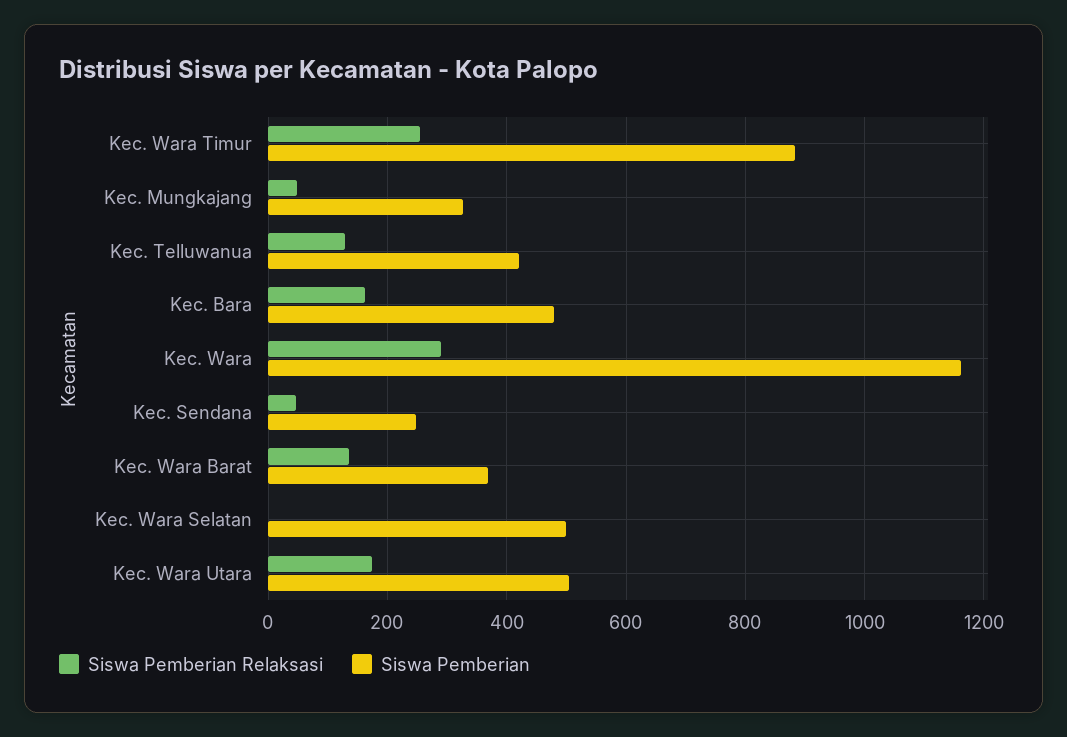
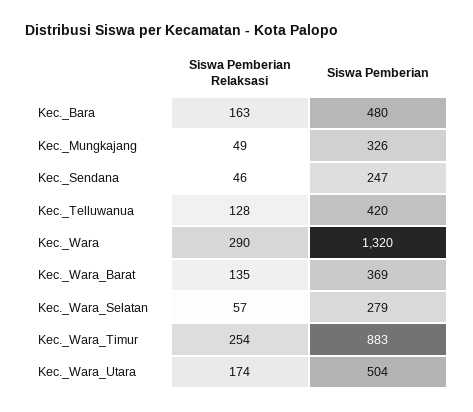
Siswa Pemberian, Kec. Wara: 1160 -> 1320
Siswa Pemberian Relaksasi, Kec. Wara Selatan: 0 -> 57
Siswa Pemberian, Kec. Wara Selatan: 500 -> 279

